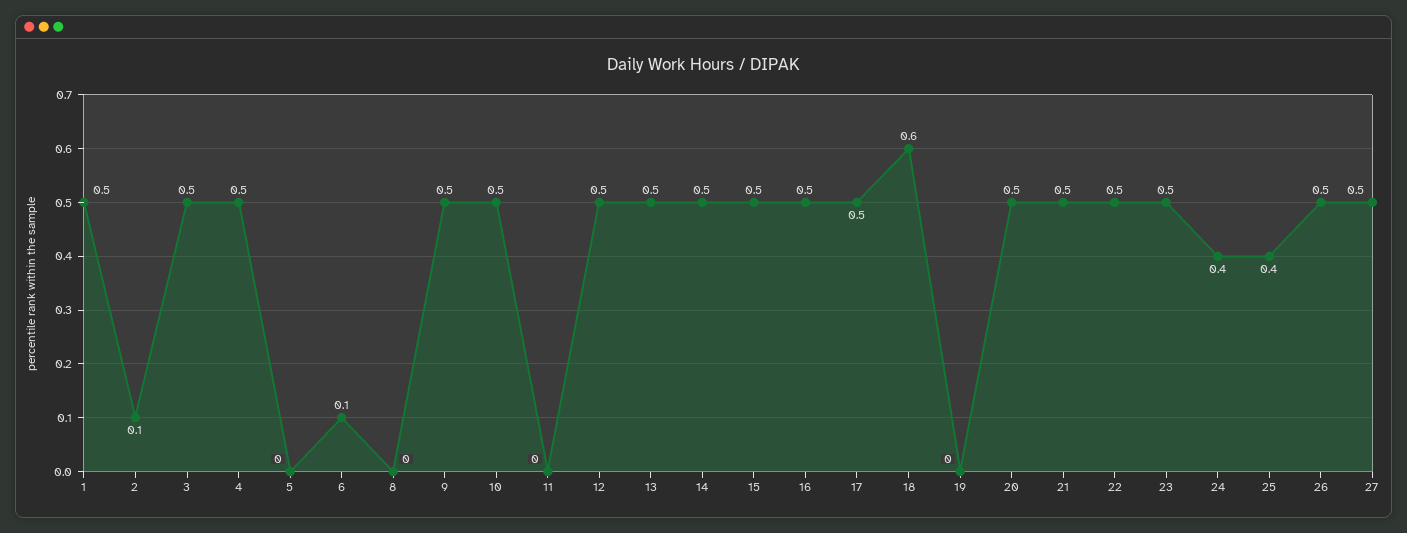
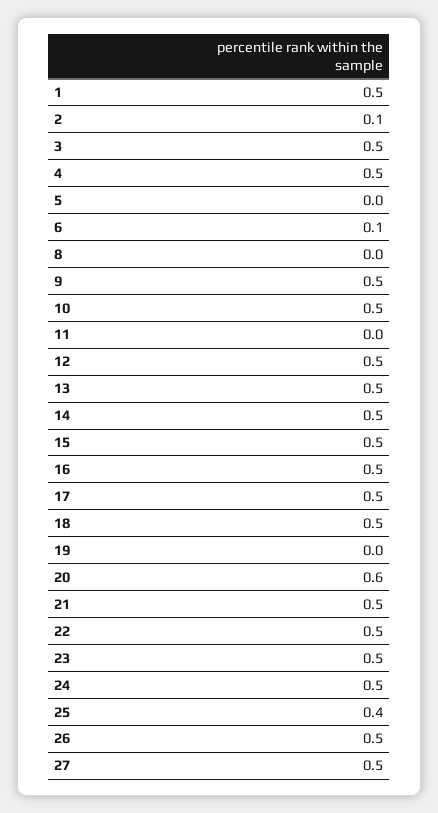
18: 0.6 -> 0.5
20: 0.5 -> 0.6
24: 0.4 -> 0.5

